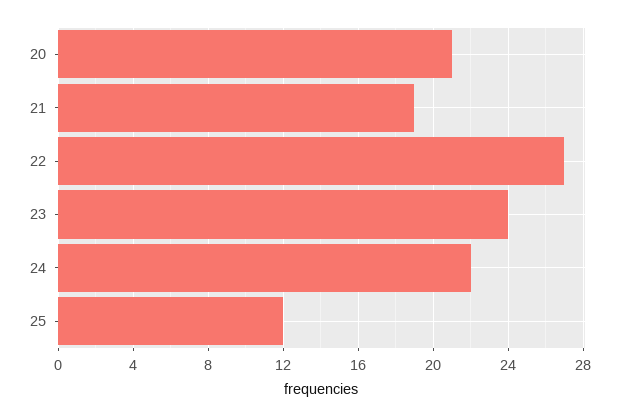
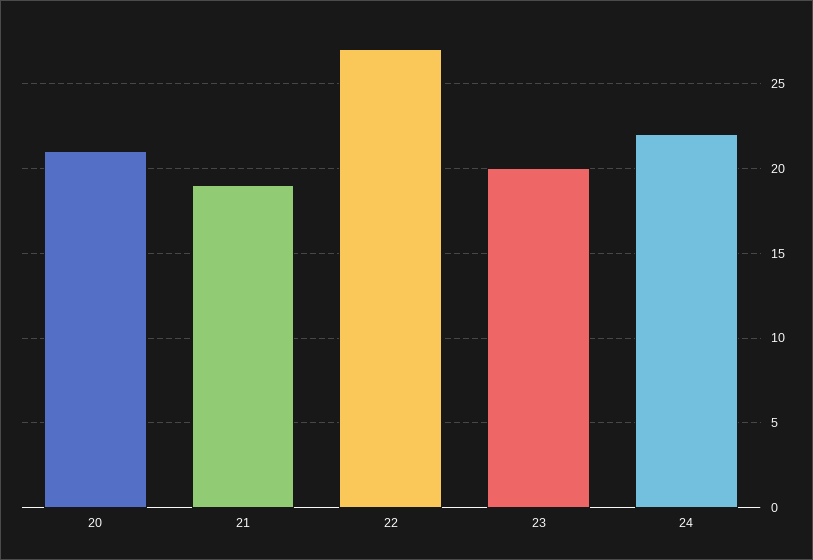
23: 24 -> 20
25: 12 -> none

